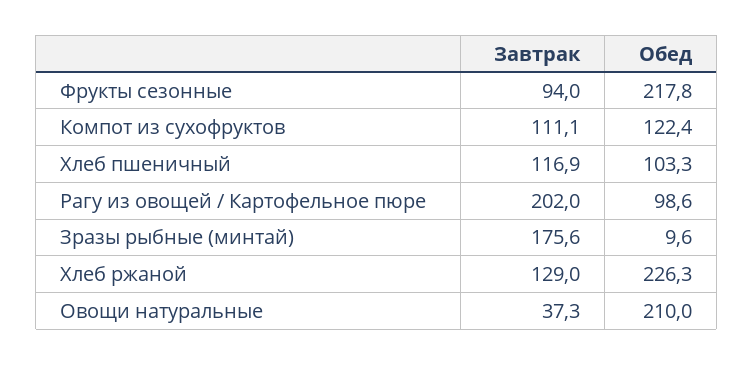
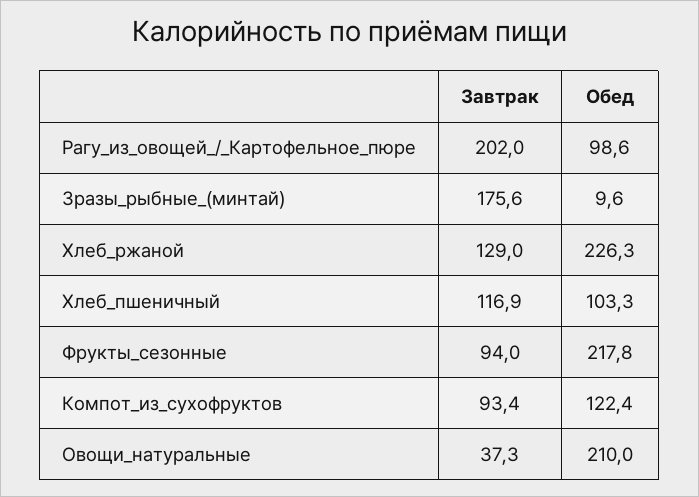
Завтрак, Компот из сухофруктов: 111.1 -> 93.4

